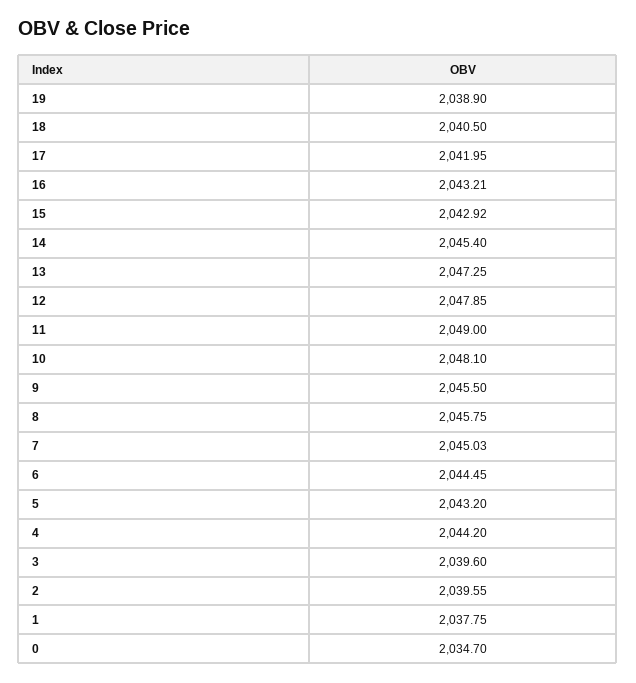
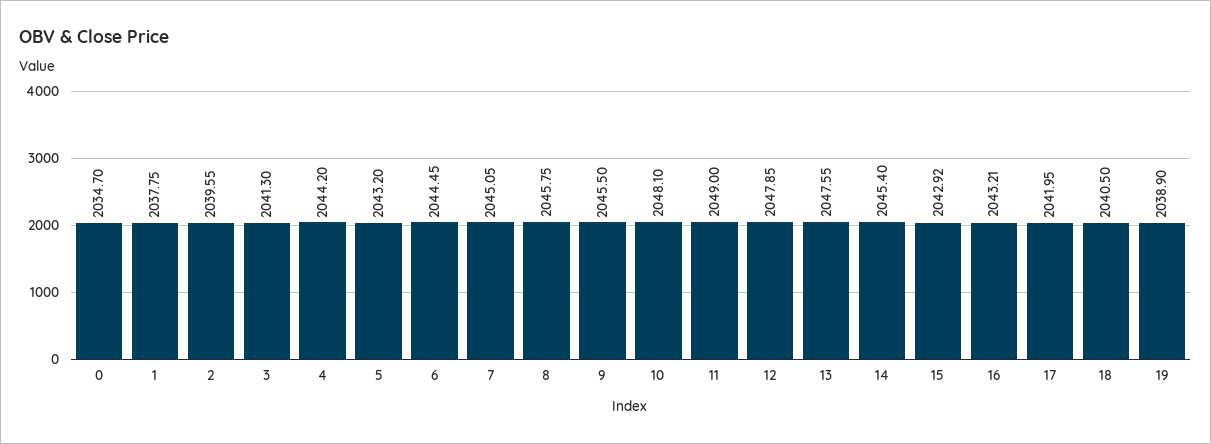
13: 2047.25 -> 2047.55
7: 2045.03 -> 2045.05
3: 2039.6 -> 2041.3

